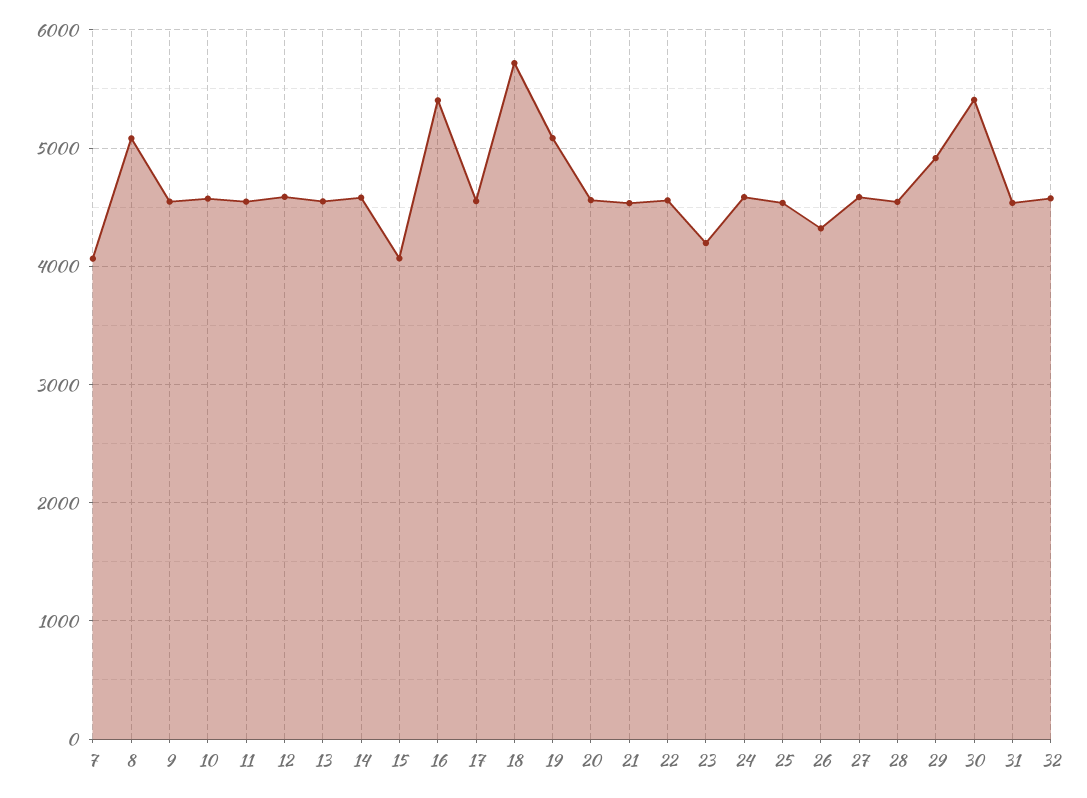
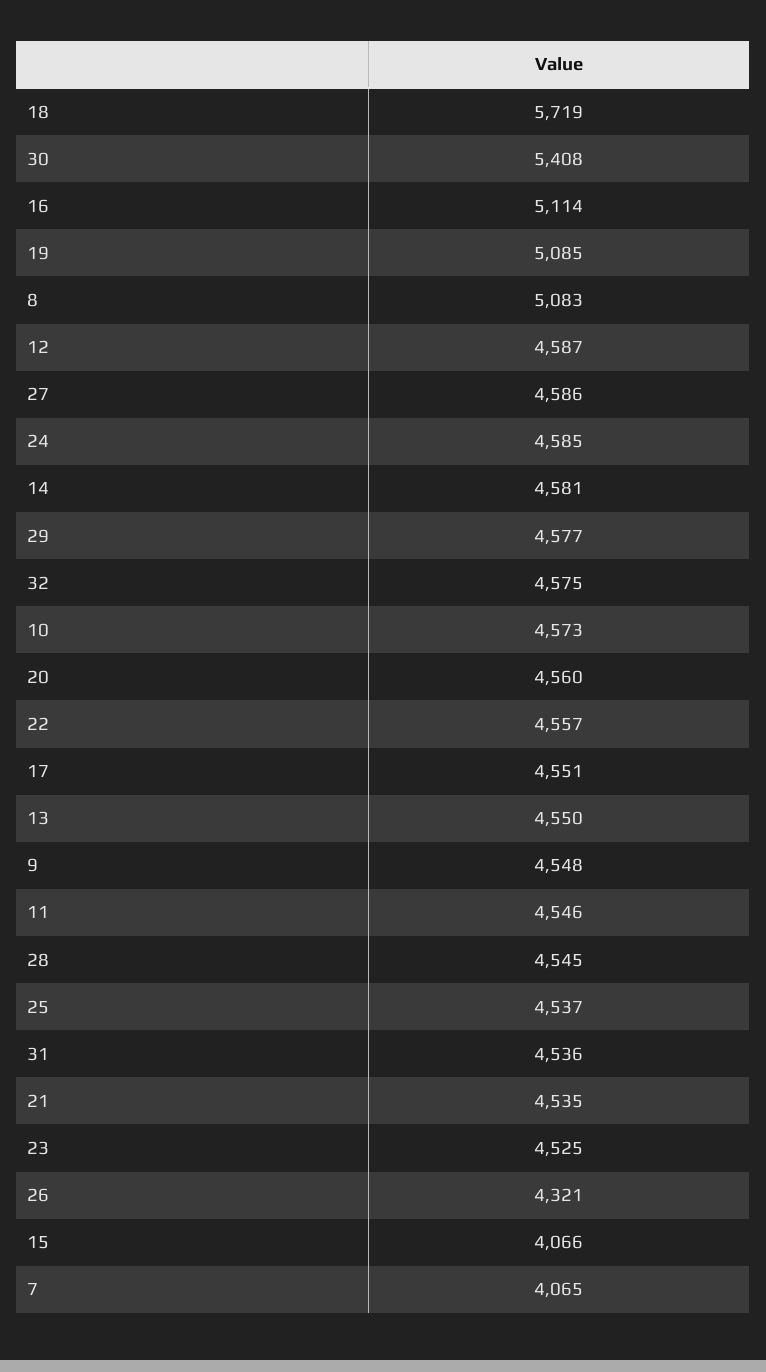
16: 5400 -> 5114
23: 4200 -> 4525
29: 4900 -> 4577

